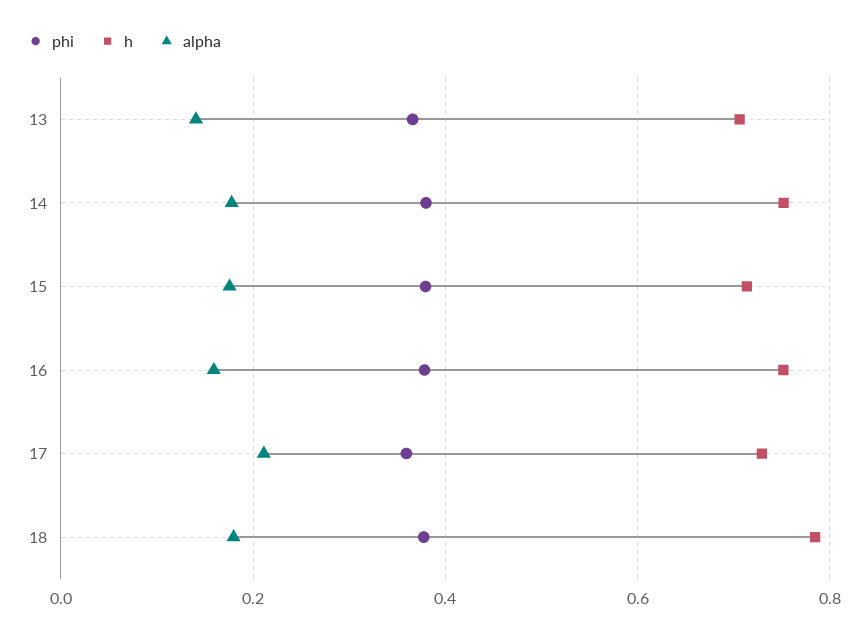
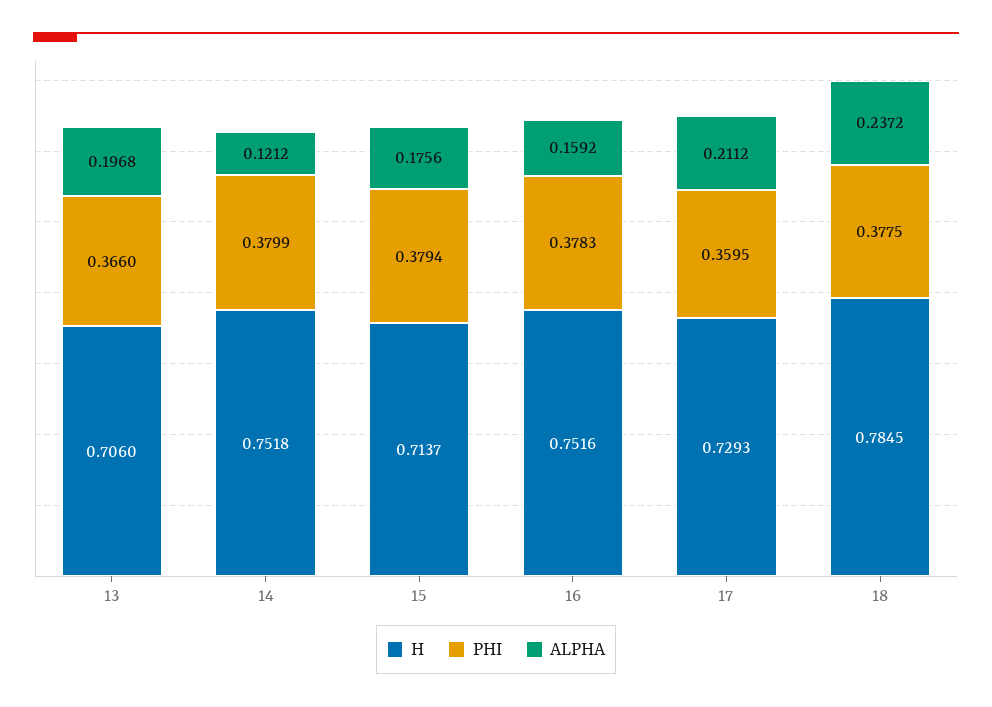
alpha, 13: 0.14 -> 0.1968
alpha, 14: 0.18 -> 0.1212
alpha, 18: 0.18 -> 0.2372

